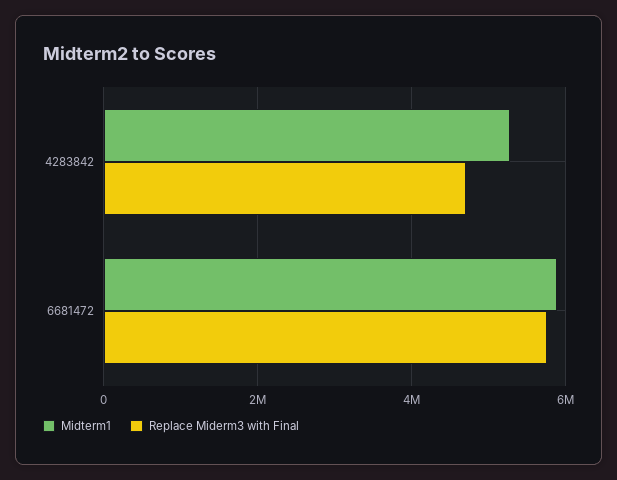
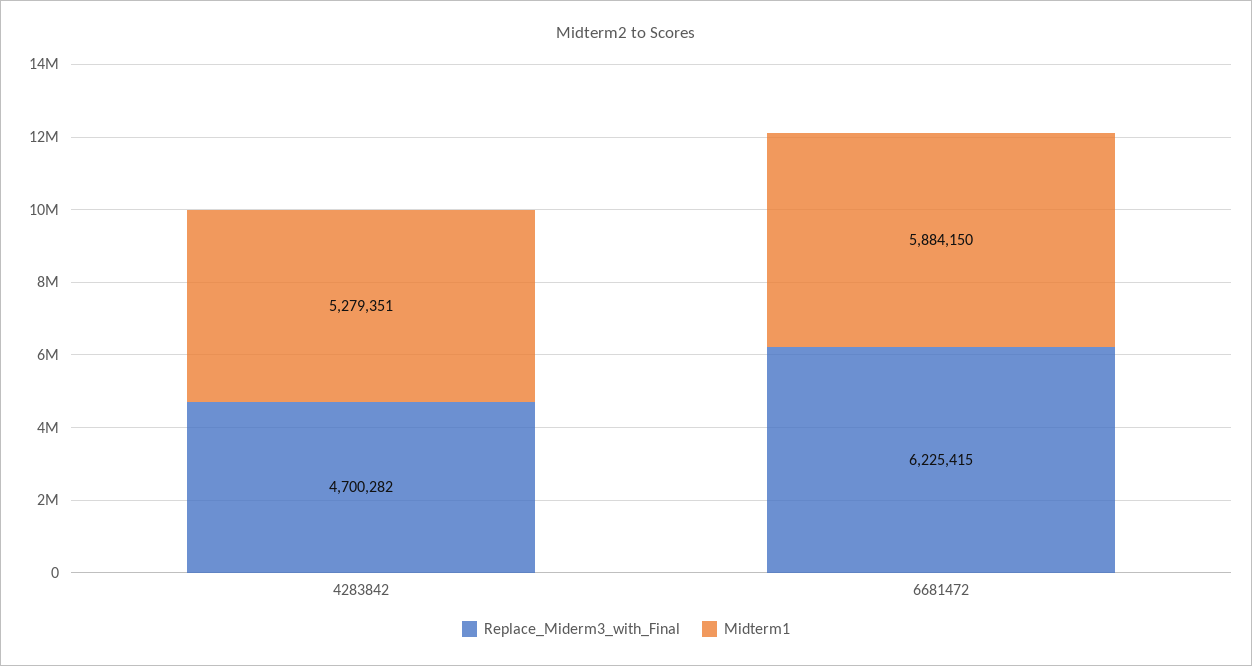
Replace Miderm3 with Final, 6681472: 5800000 -> 6225415

